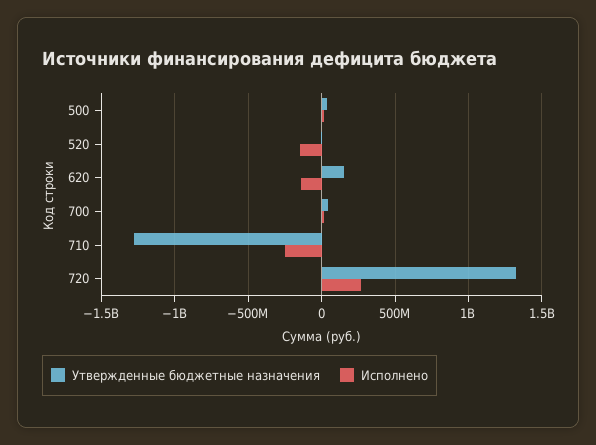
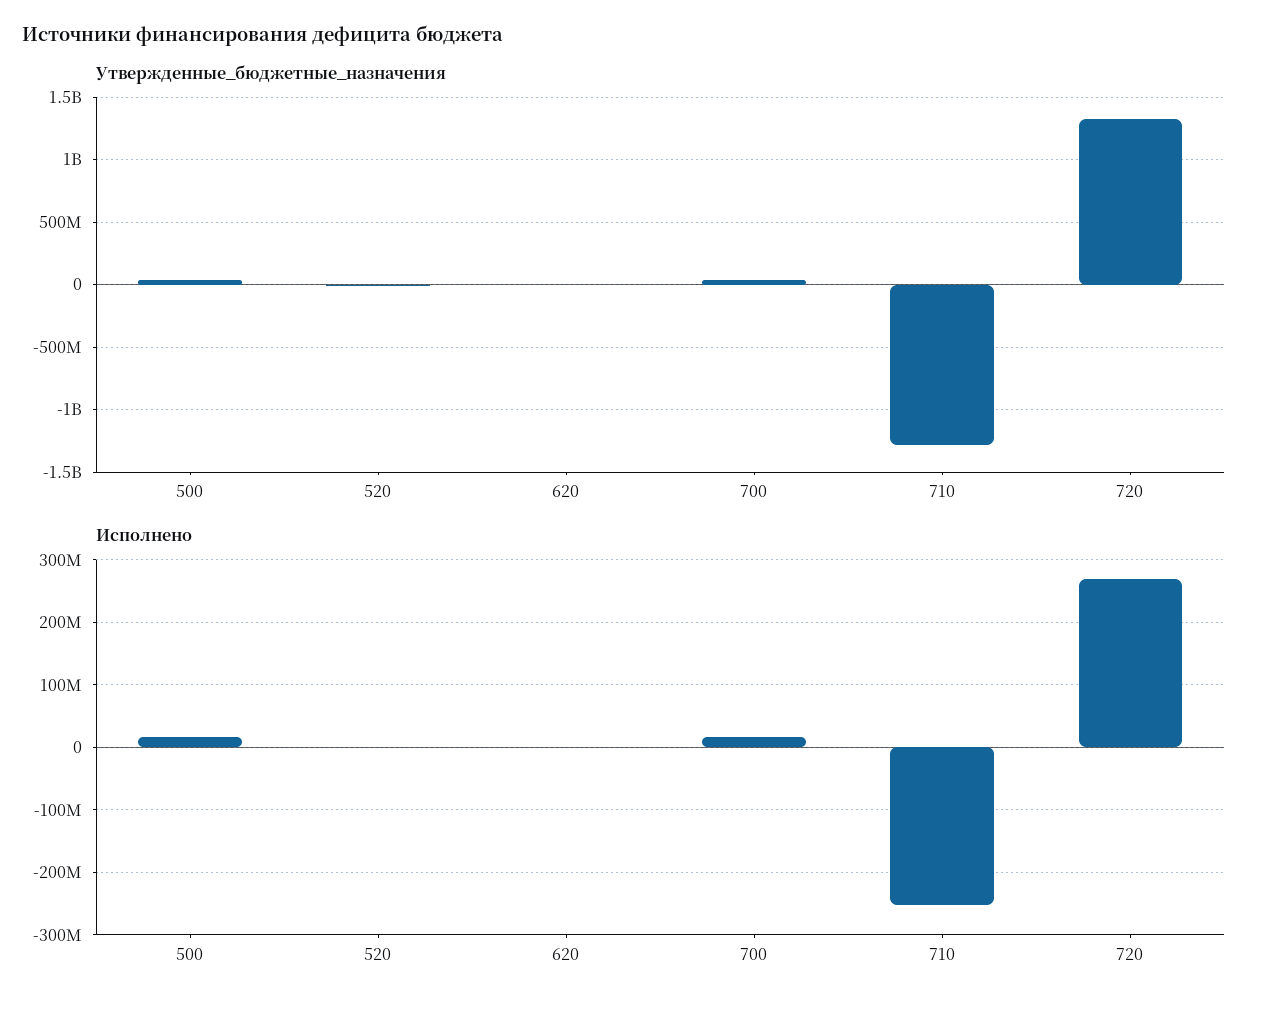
Исполнено, 520: -150000000 -> 0
Утвержденные бюджетные назначения, 620: 150000000 -> 0
Исполнено, 620: -150000000 -> 0

